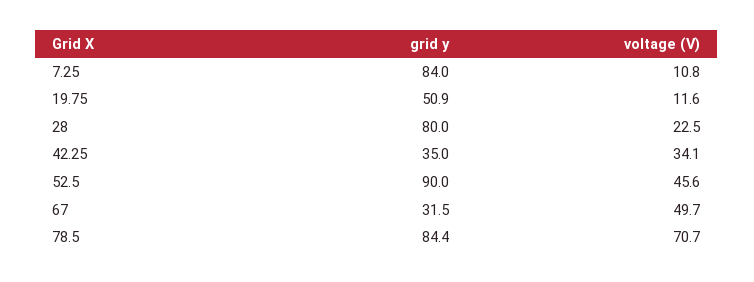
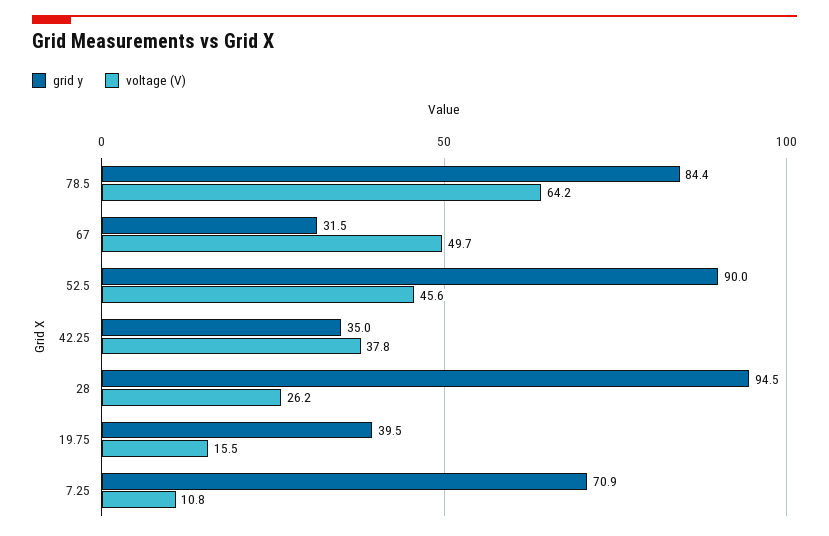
grid y, 7.25: 84 -> 70.9
grid y, 19.75: 50.9 -> 39.5
voltage (V), 19.75: 11.6 -> 15.5
grid y, 28: 80 -> 94.5
voltage (V), 28: 22.5 -> 26.2
voltage (V), 42.25: 34.1 -> 37.8
voltage (V), 78.5: 70.7 -> 64.2

